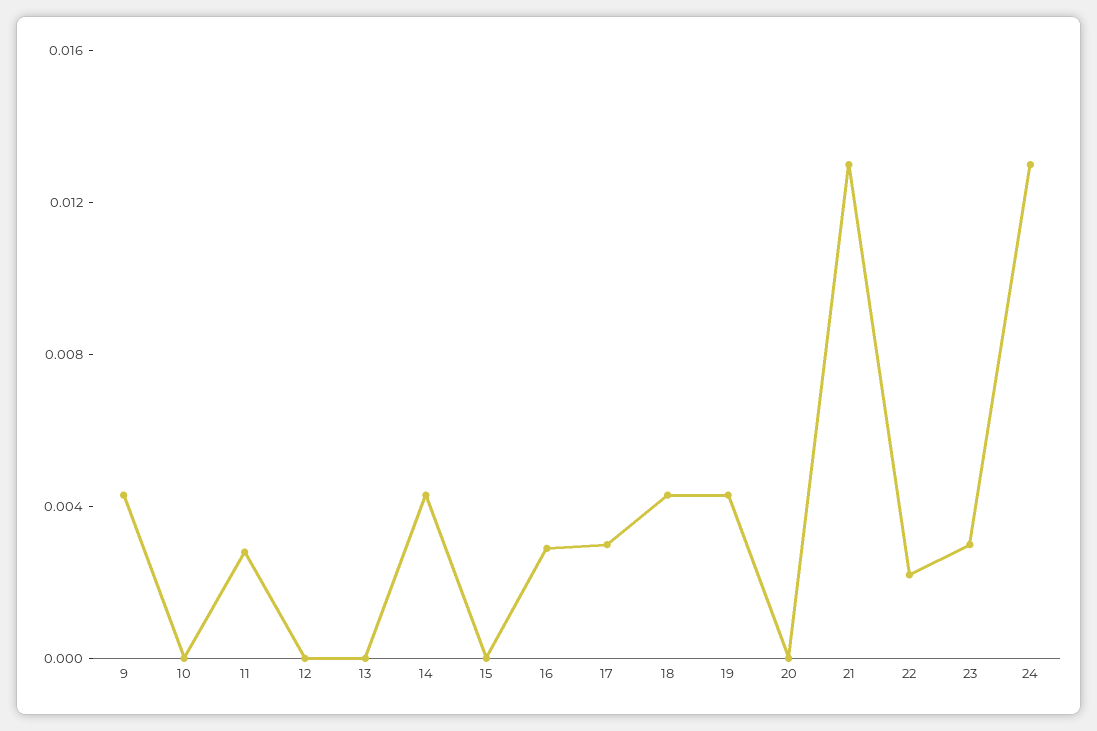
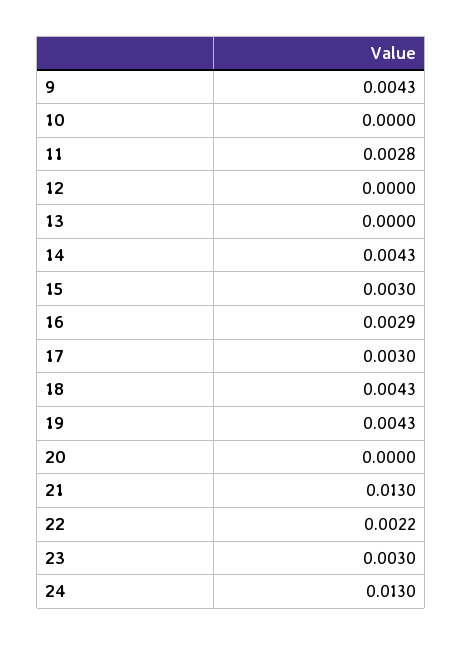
15: 0 -> 0.003

